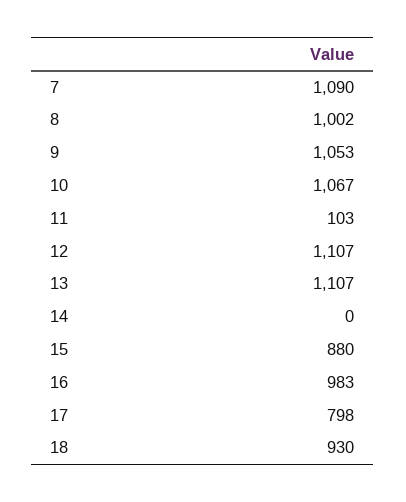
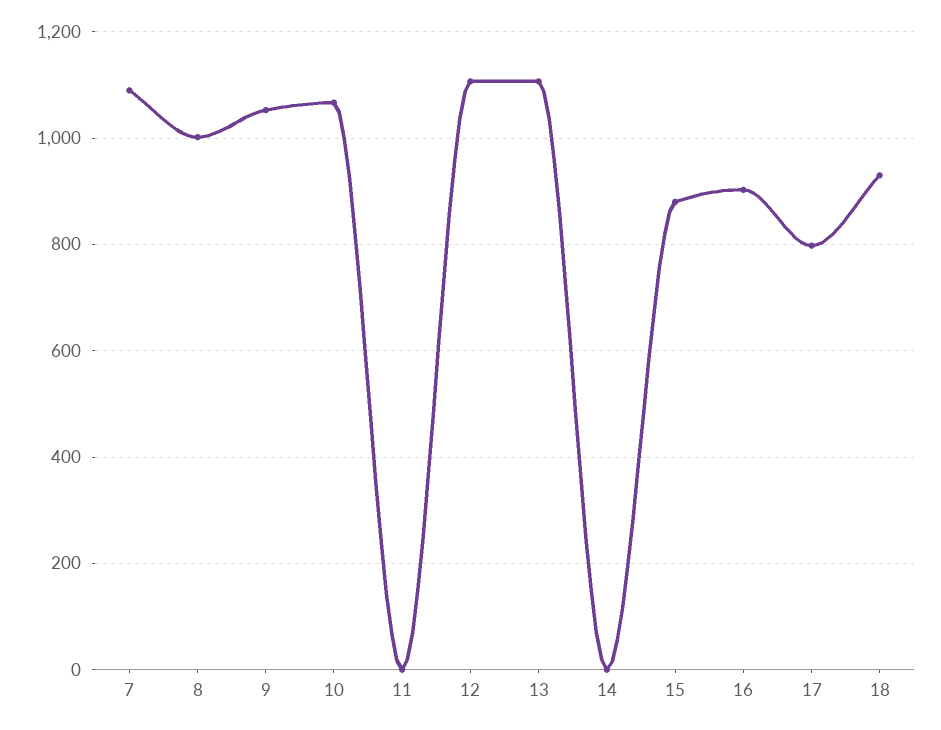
11: 103 -> 0
16: 983 -> 900

